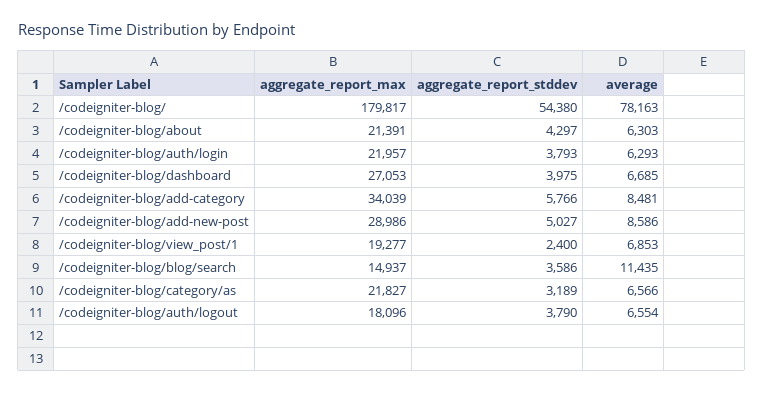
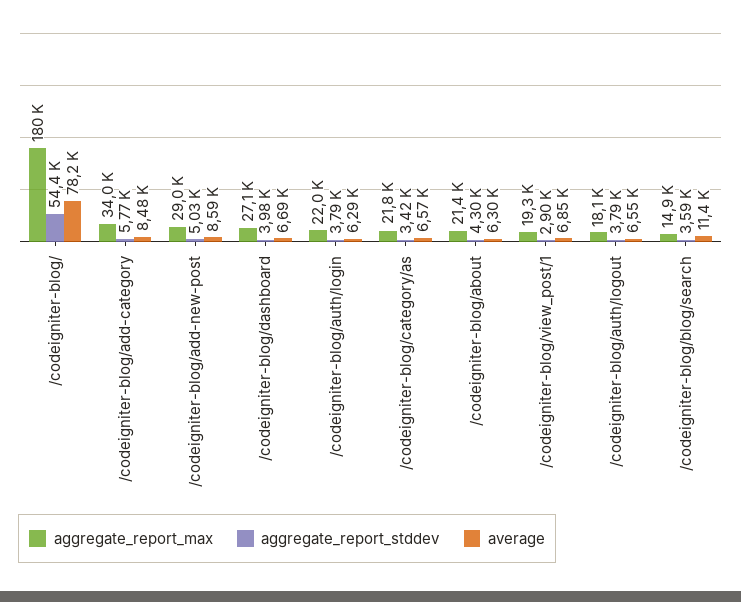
aggregate_report_stddev, /codeigniter-blog/view_post/1: 2400 -> 2900
aggregate_report_stddev, /codeigniter-blog/category/as: 3189 -> 3420

